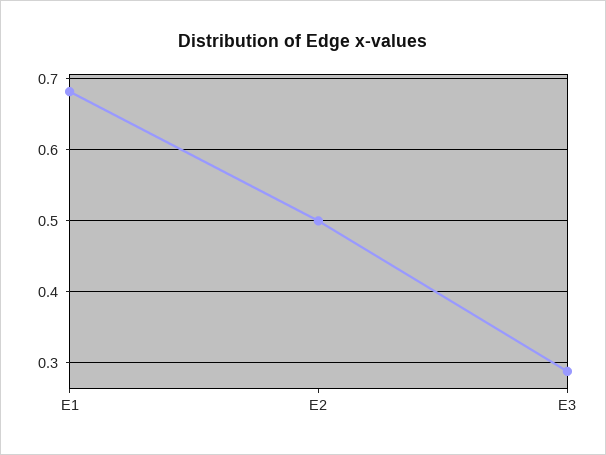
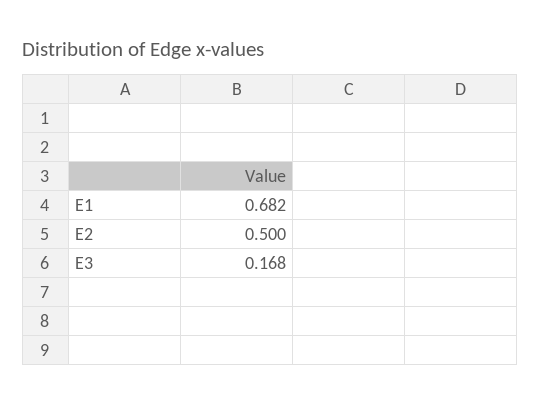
E3: 0.29 -> 0.168

